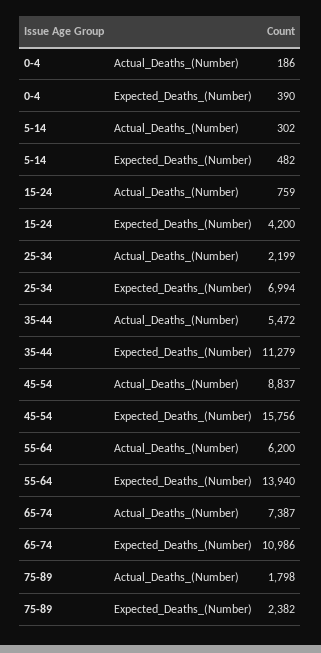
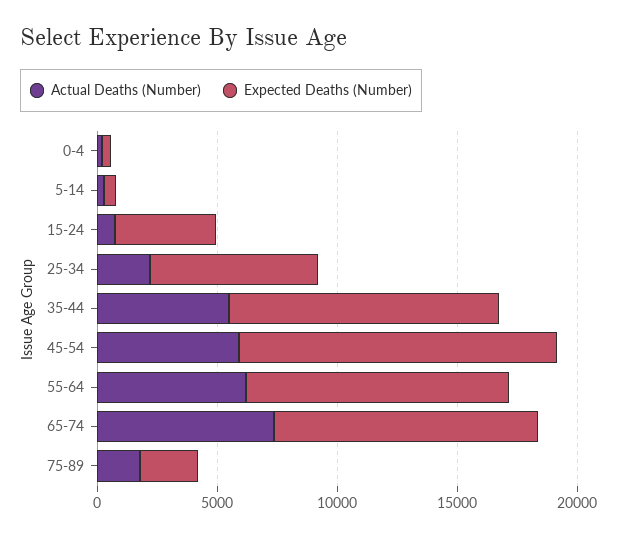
Actual_Deaths_(Number), 45-54: 8837 -> 6000
Expected_Deaths_(Number), 45-54: 15756 -> 13000
Expected_Deaths_(Number), 55-64: 13940 -> 11000

